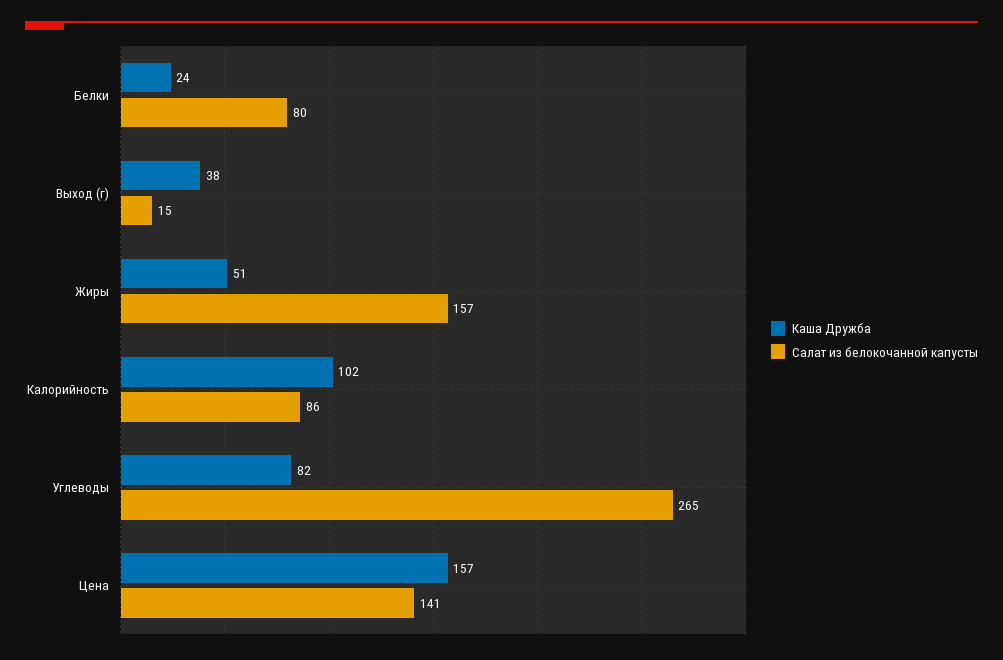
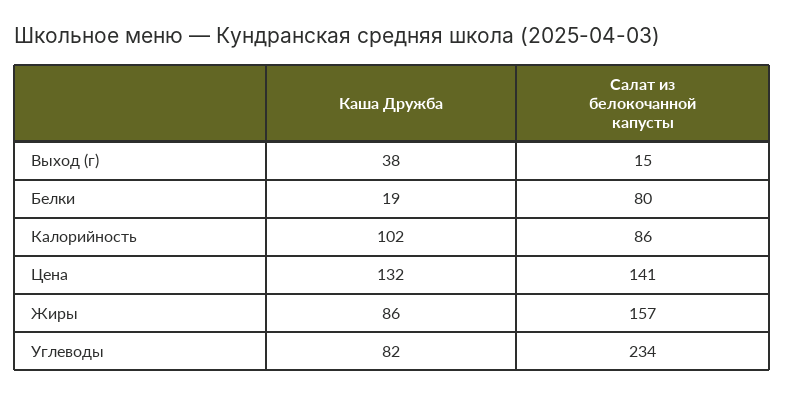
Каша Дружба, Белки: 24 -> 19
Каша Дружба, Жиры: 51 -> 86
Салат из белокочанной капусты, Углеводы: 265 -> 234
Каша Дружба, Цена: 157 -> 132

